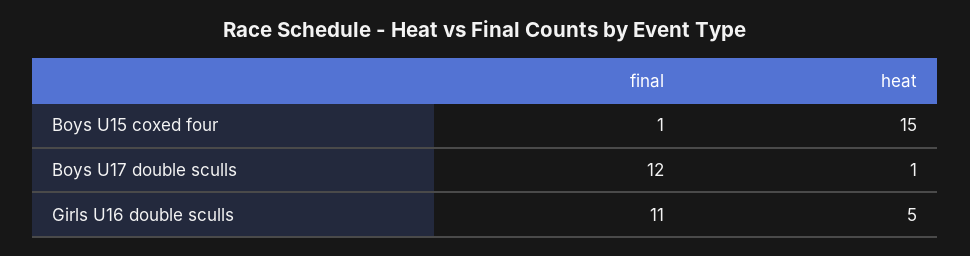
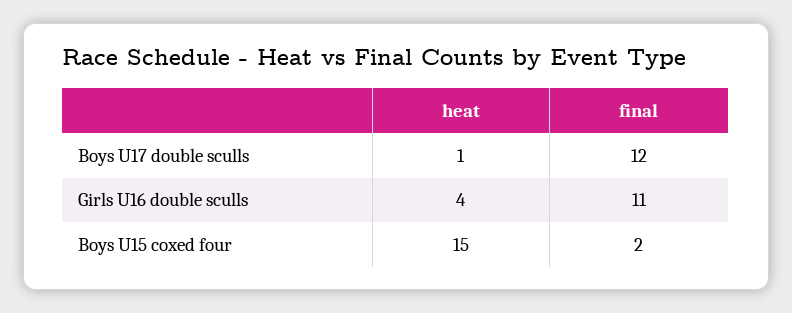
final, Boys U15 coxed four: 1 -> 2
heat, Girls U16 double sculls: 5 -> 4

